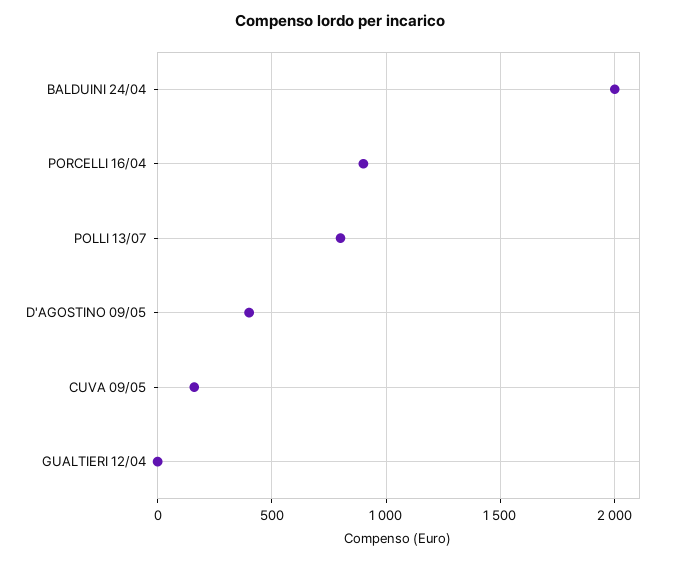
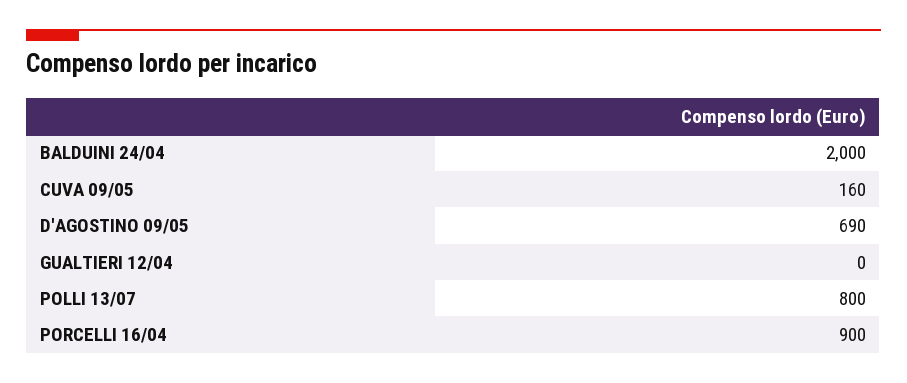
D'AGOSTINO 09/05: 400 -> 690

